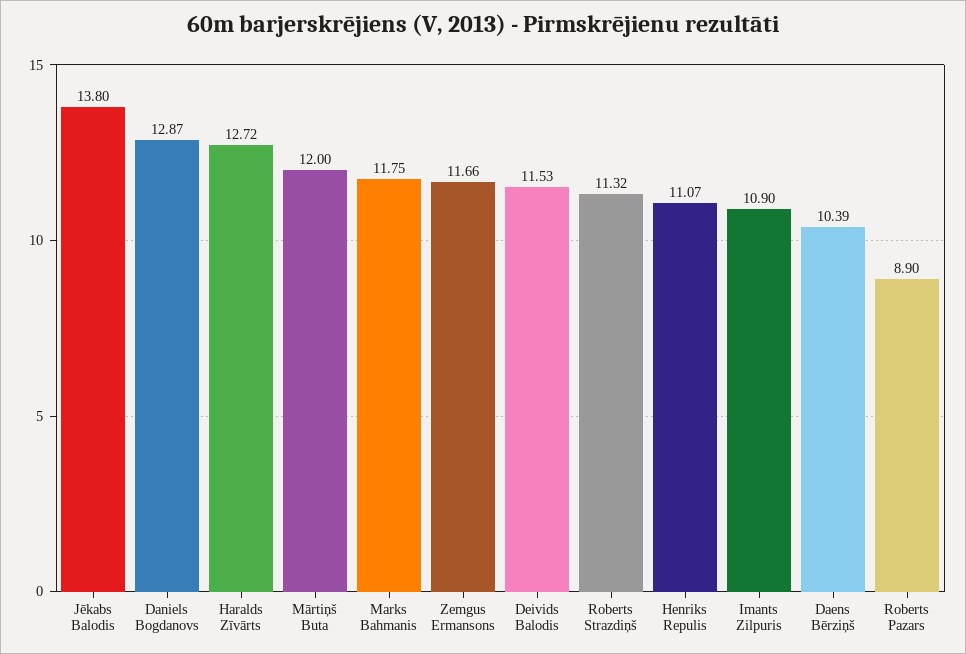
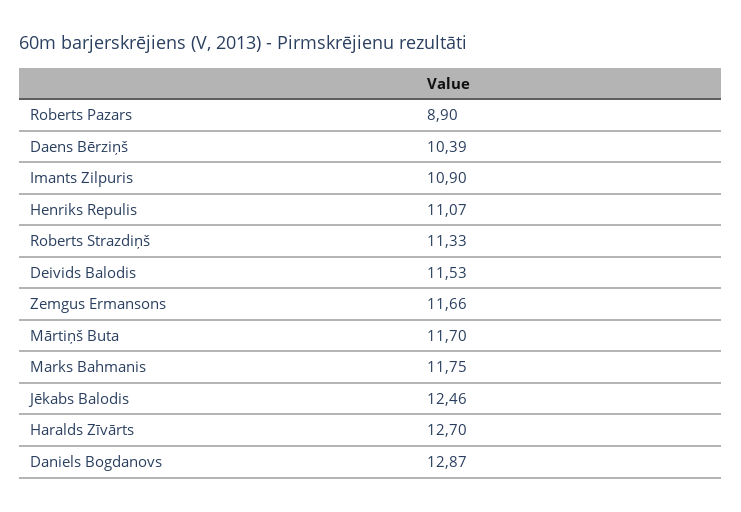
Jēkabs Balodis: 13.8 -> 12.46
Haralds Zīvārts: 12.72 -> 12.7
Mārtiņš Buta: 12 -> 11.7
Roberts Strazdiņš: 11.32 -> 11.33

